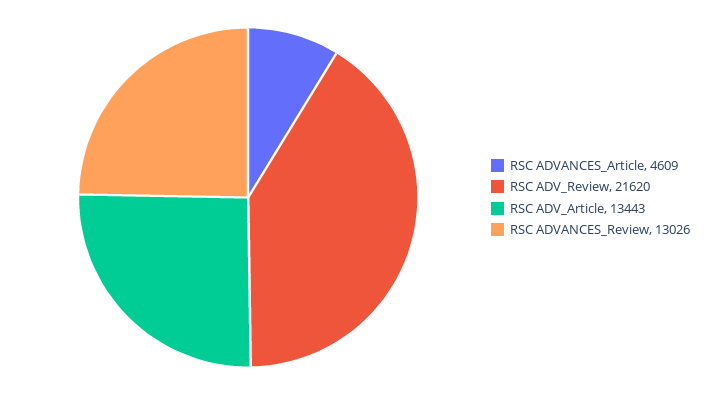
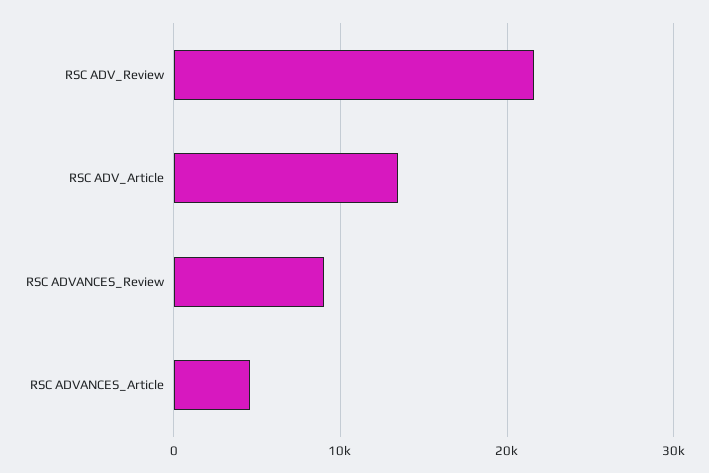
RSC ADVANCES_Review: 13026 -> 9000

